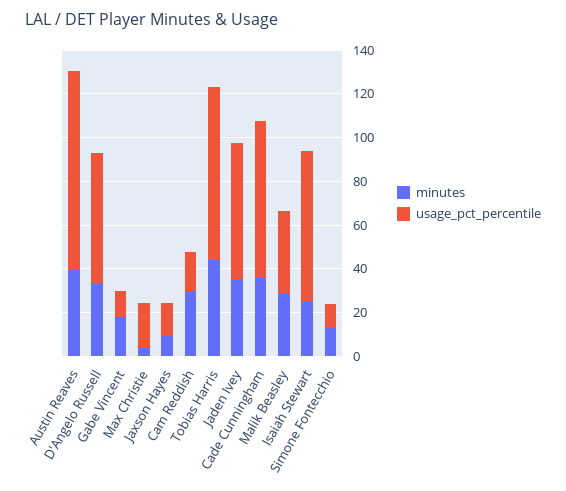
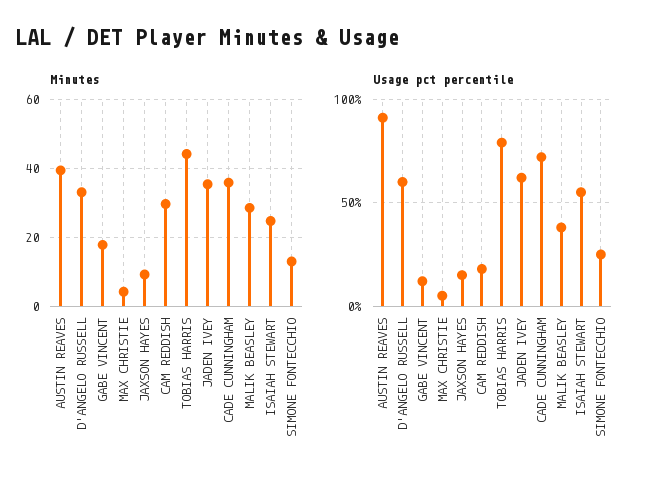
usage_pct_percentile, Max Christie: 20 -> 5
usage_pct_percentile, Isaiah Stewart: 70 -> 55
usage_pct_percentile, Simone Fontecchio: 10 -> 25

